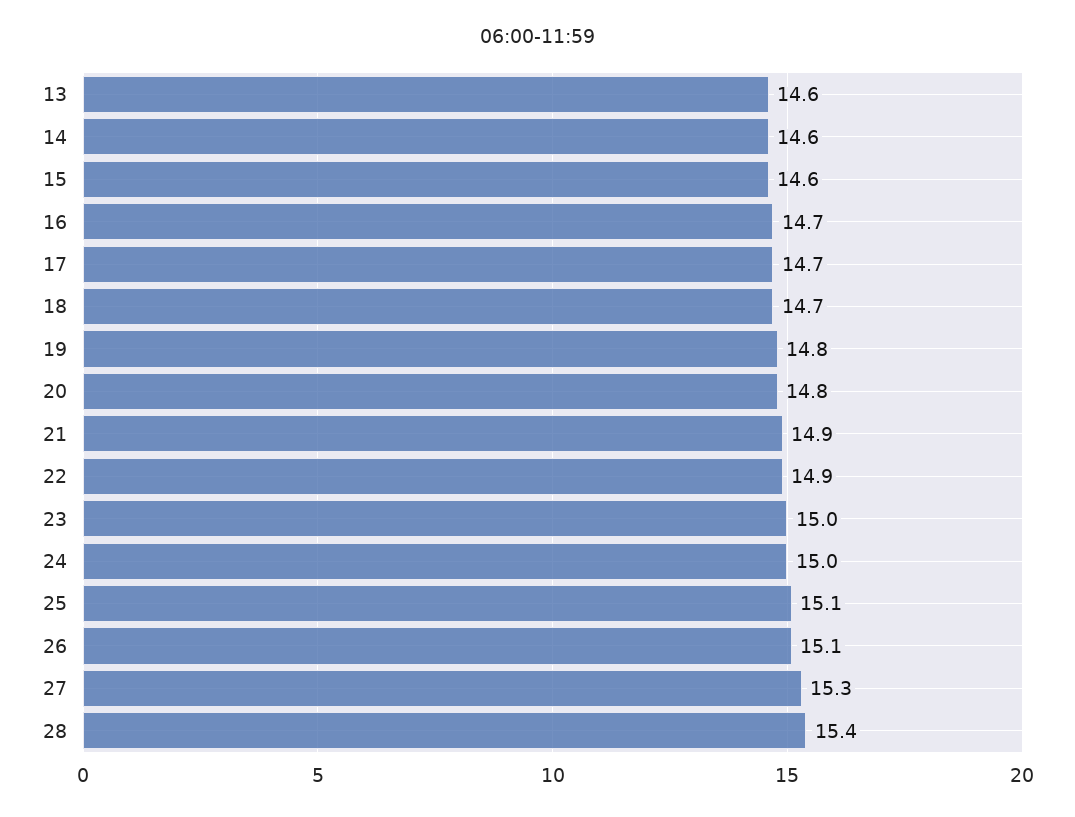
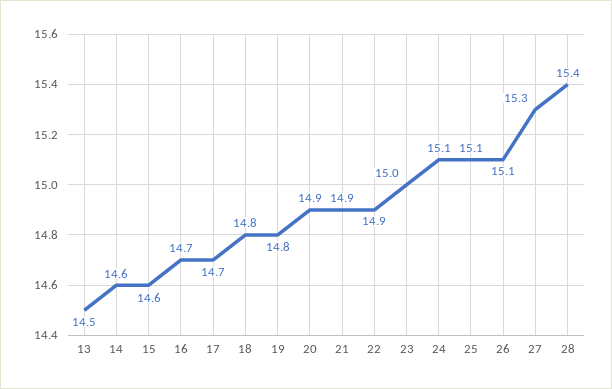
13: 14.6 -> 14.5
18: 14.7 -> 14.8
20: 14.8 -> 14.9
24: 15 -> 15.1

